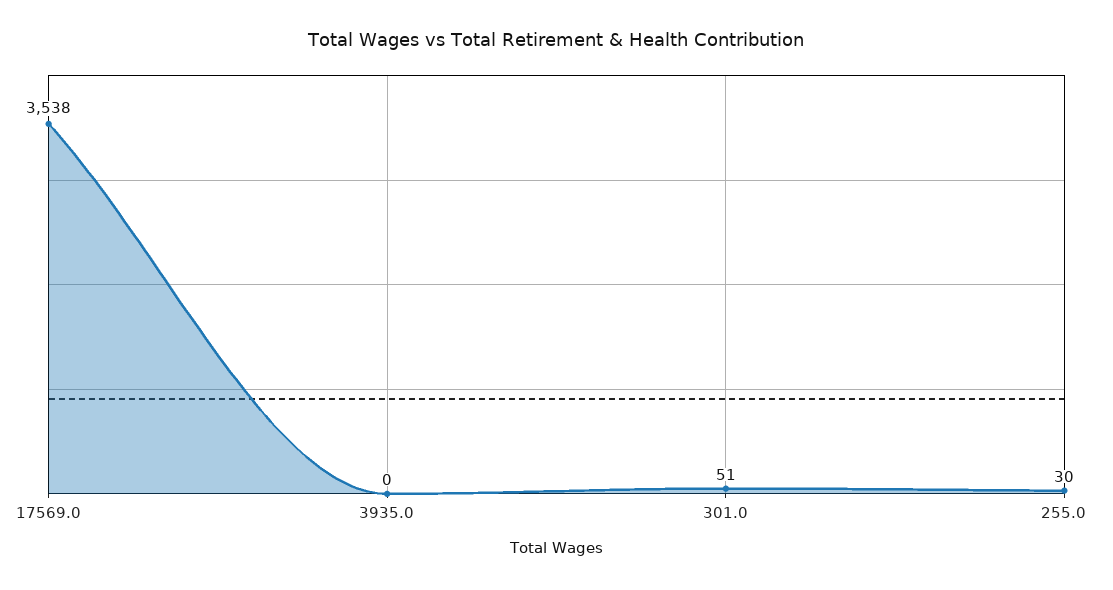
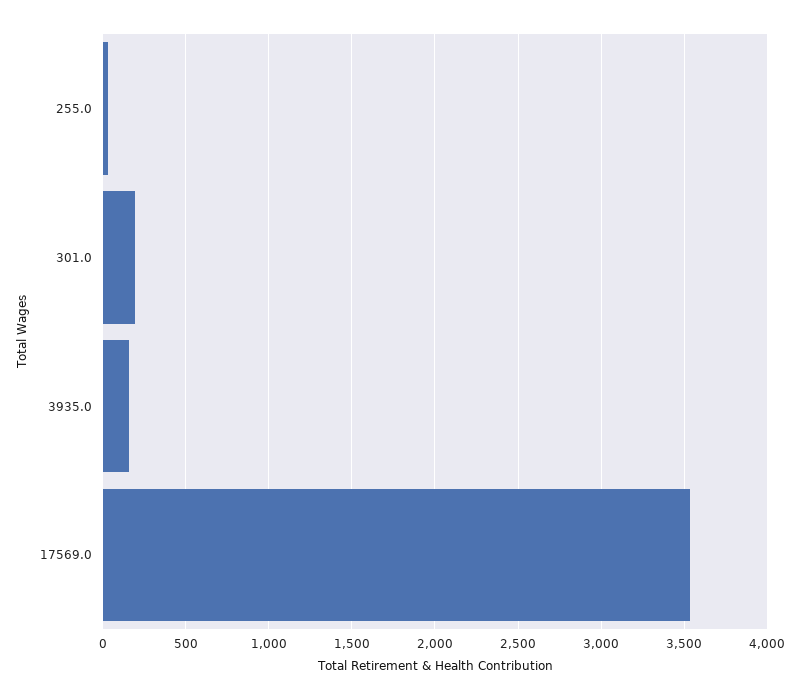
3935.0: 0 -> 150
301.0: 51 -> 200

